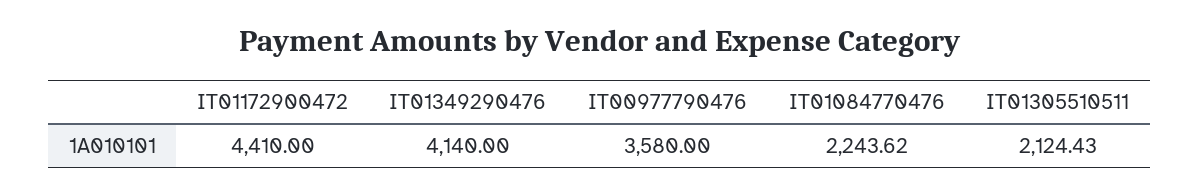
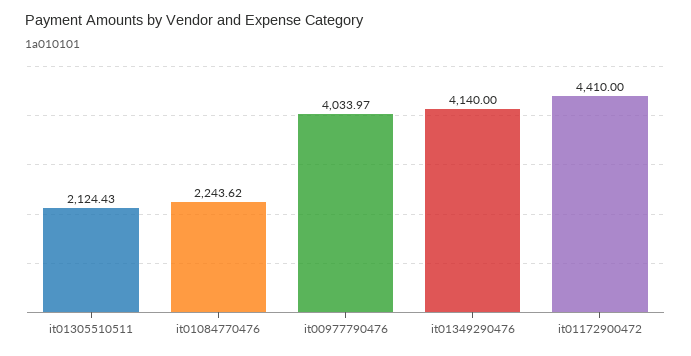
IT00977790476: 3580 -> 4033.97

